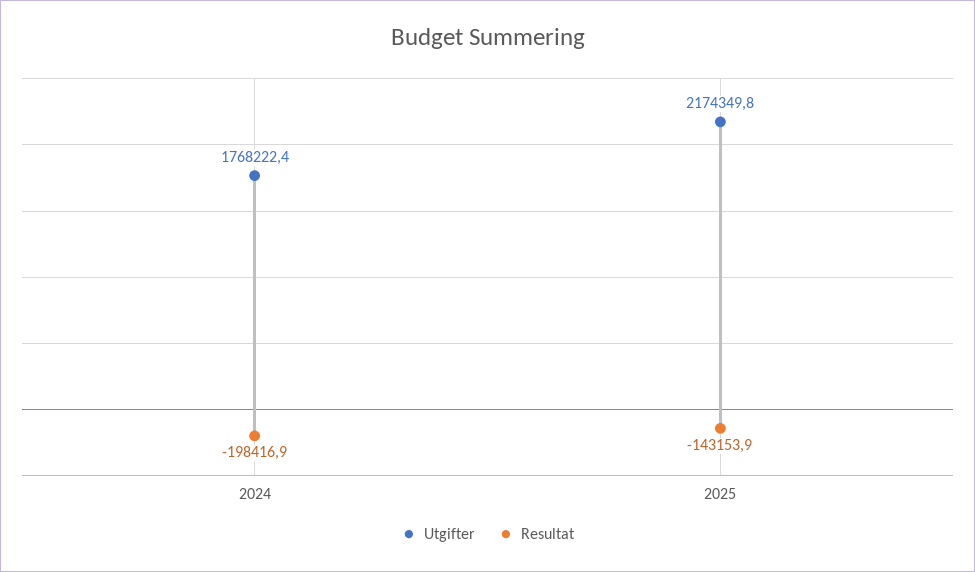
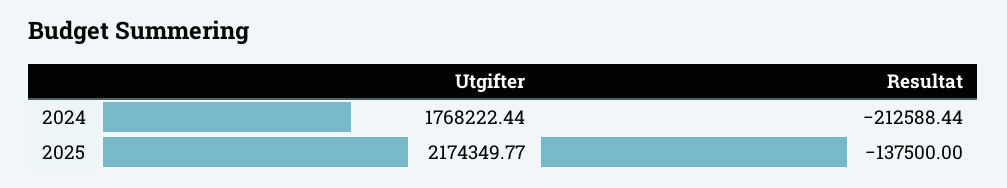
Resultat, 2024: -198416.9 -> -212588.44
Resultat, 2025: -143153.9 -> -137500

